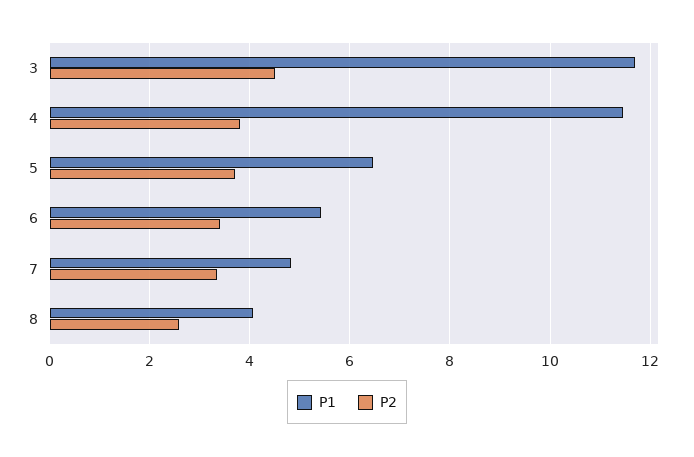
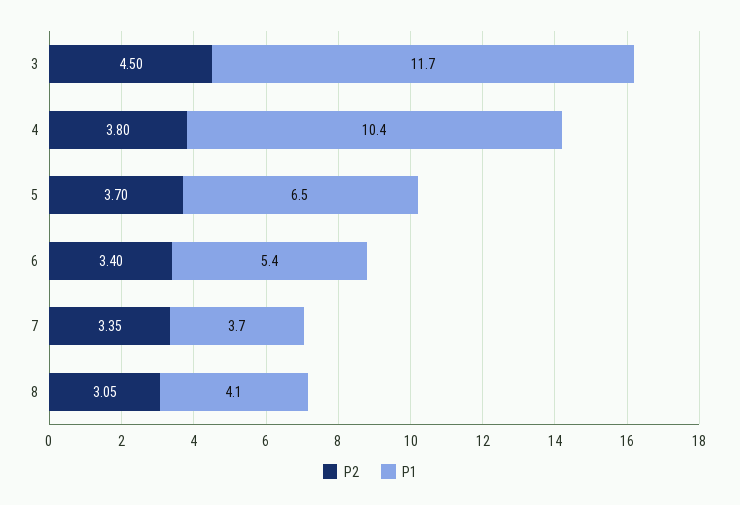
P1, 4: 11.4 -> 10.4
P1, 7: 4.8 -> 3.7
P2, 8: 2.6 -> 3.05

